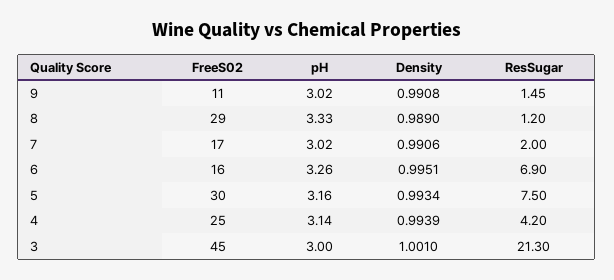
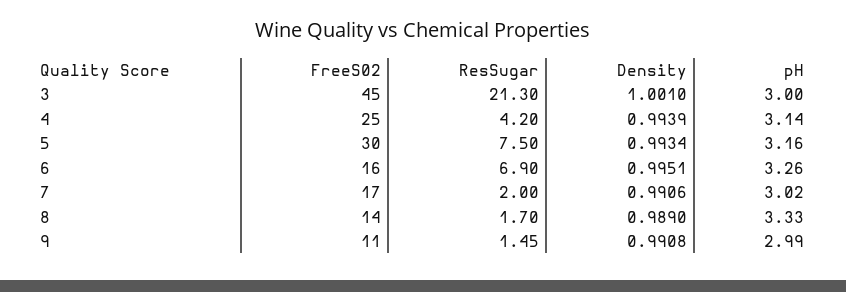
pH, 9: 3.02 -> 2.99
FreeS02, 8: 29 -> 14
ResSugar, 8: 1.2 -> 1.7

